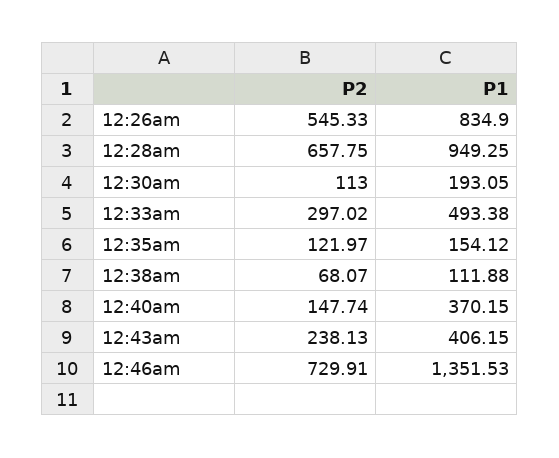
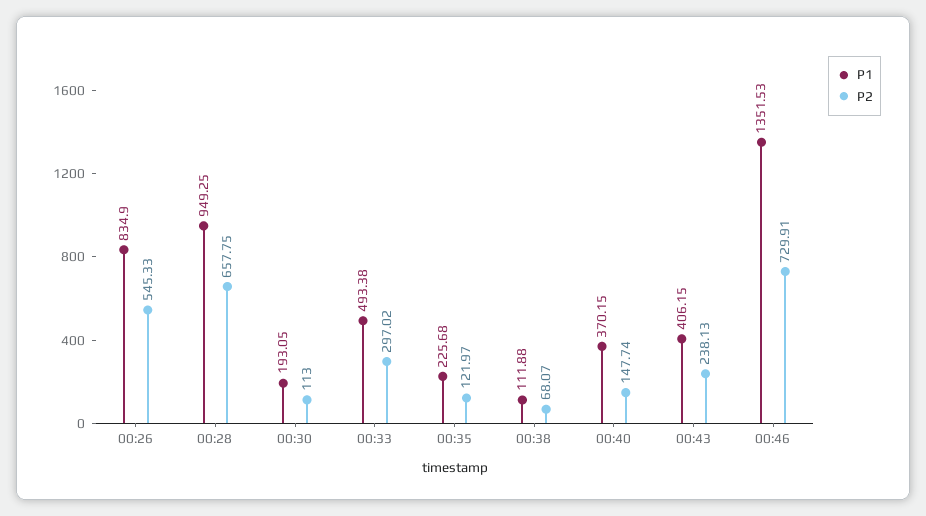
P1, 12:35am: 154.12 -> 225.68

